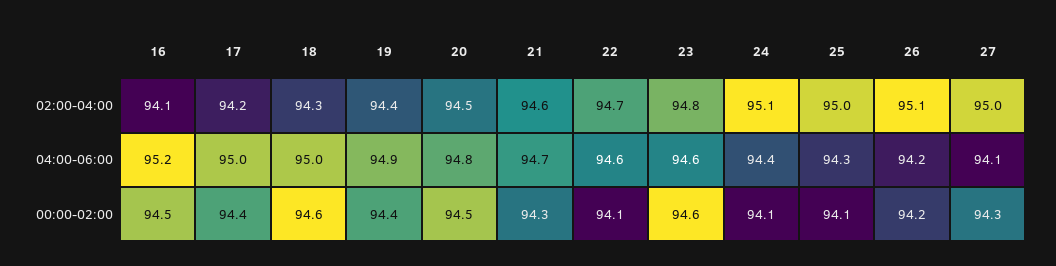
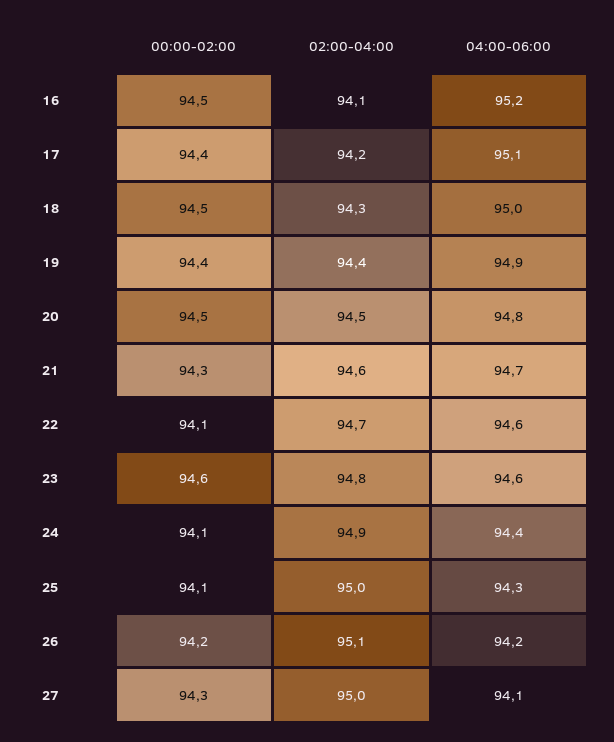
24, 02:00-04:00: 95.1 -> 94.9
17, 04:00-06:00: 95 -> 95.1
18, 00:00-02:00: 94.6 -> 94.5

